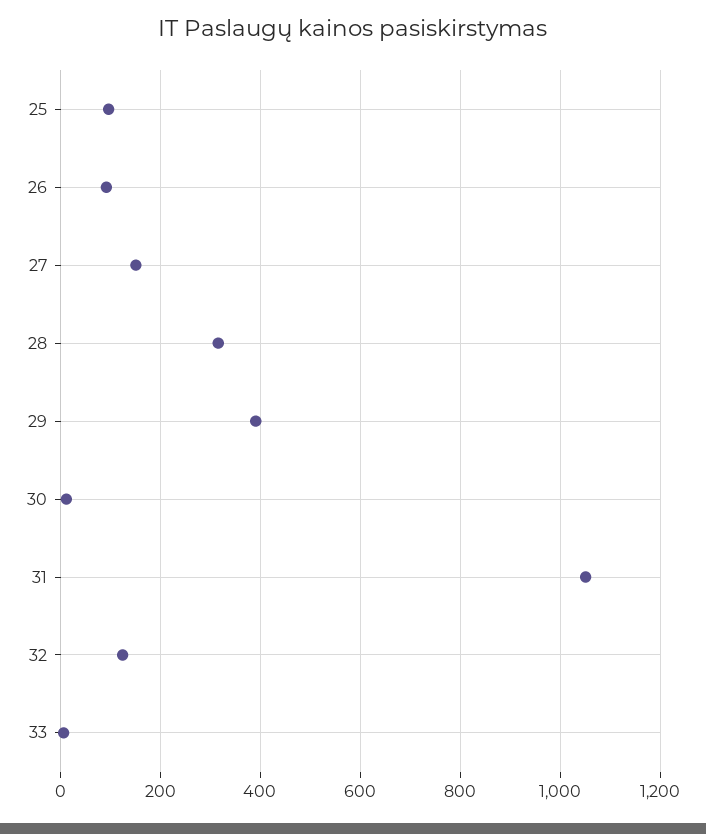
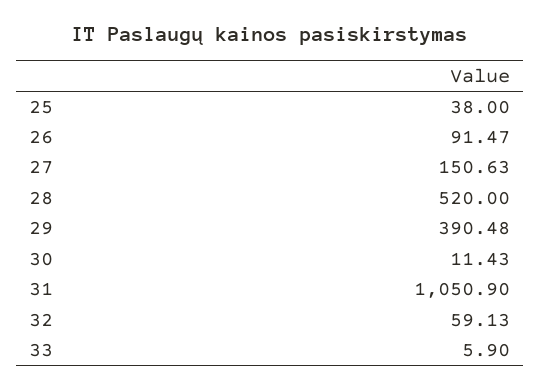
25: 100 -> 38
28: 320 -> 520
32: 120 -> 59.13

